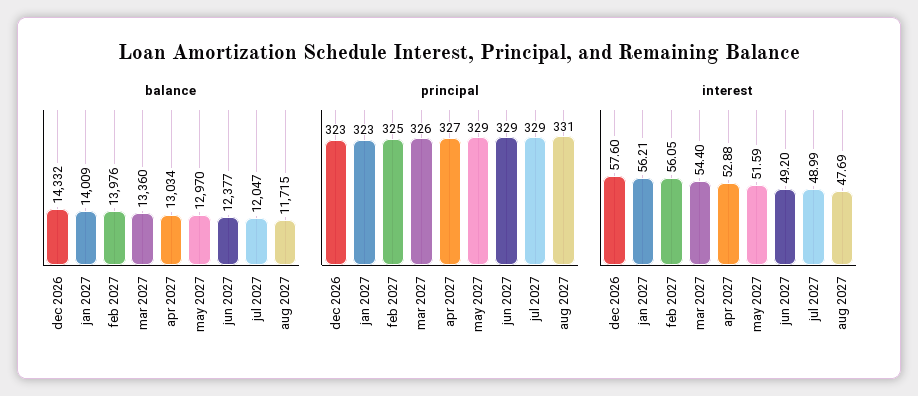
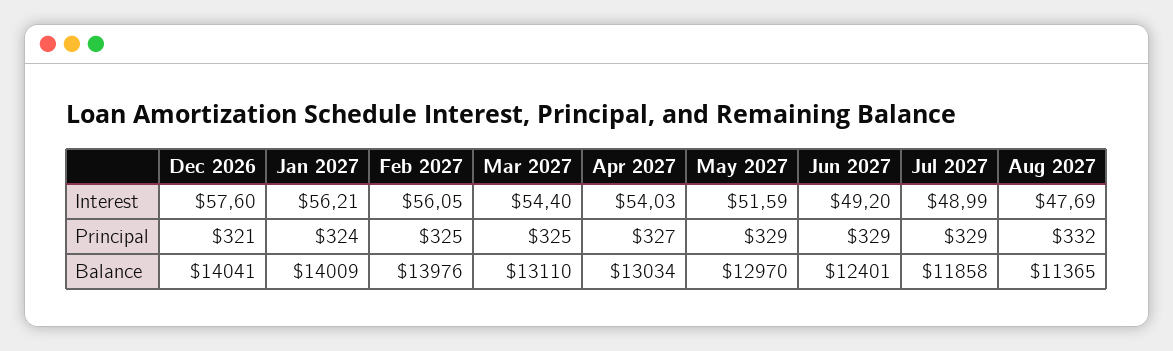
balance, dec 2026: 14332 -> 14041
balance, mar 2027: 13360 -> 13110
balance, jun 2027: 12377 -> 12401
balance, jul 2027: 12047 -> 11858
balance, aug 2027: 11715 -> 11365
principal, dec 2026: 323 -> 321
principal, jan 2027: 323 -> 324
principal, mar 2027: 326 -> 325
principal, aug 2027: 331 -> 332
interest, apr 2027: 52.88 -> 54.03

